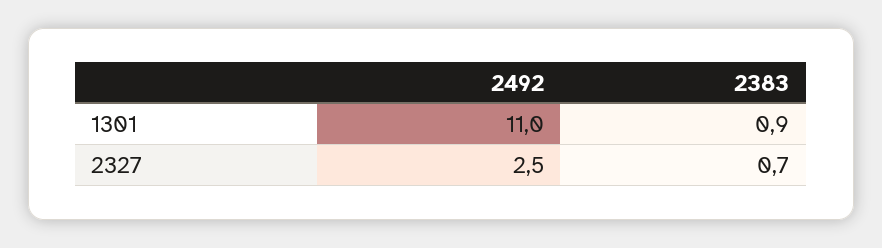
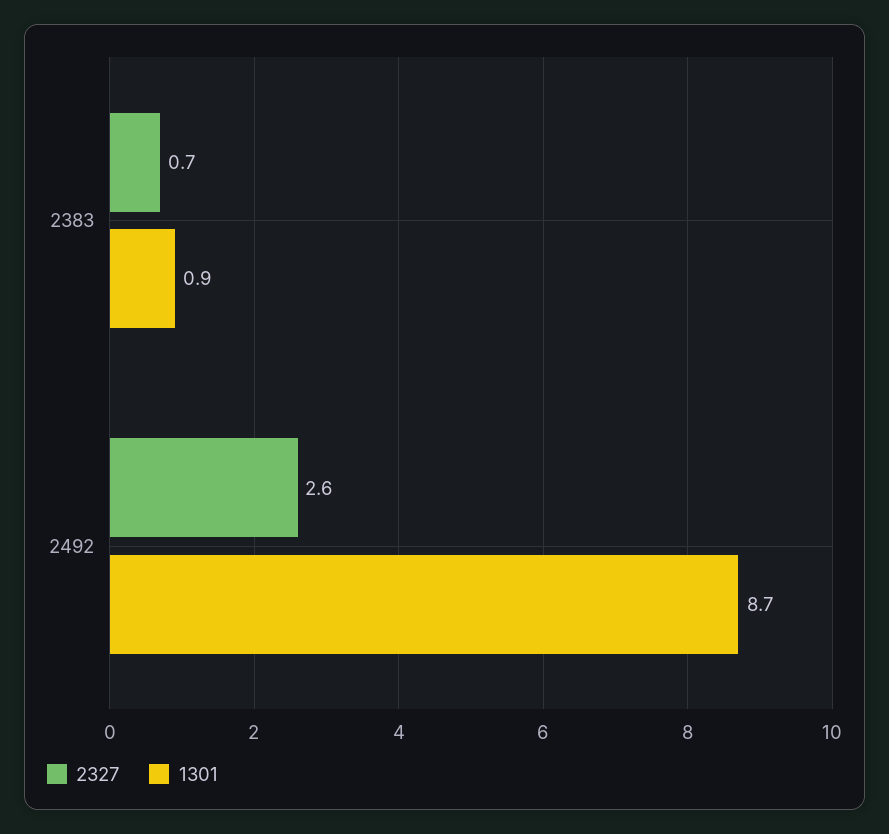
1301, 2492: 11 -> 8.7
2327, 2492: 2.5 -> 2.6

